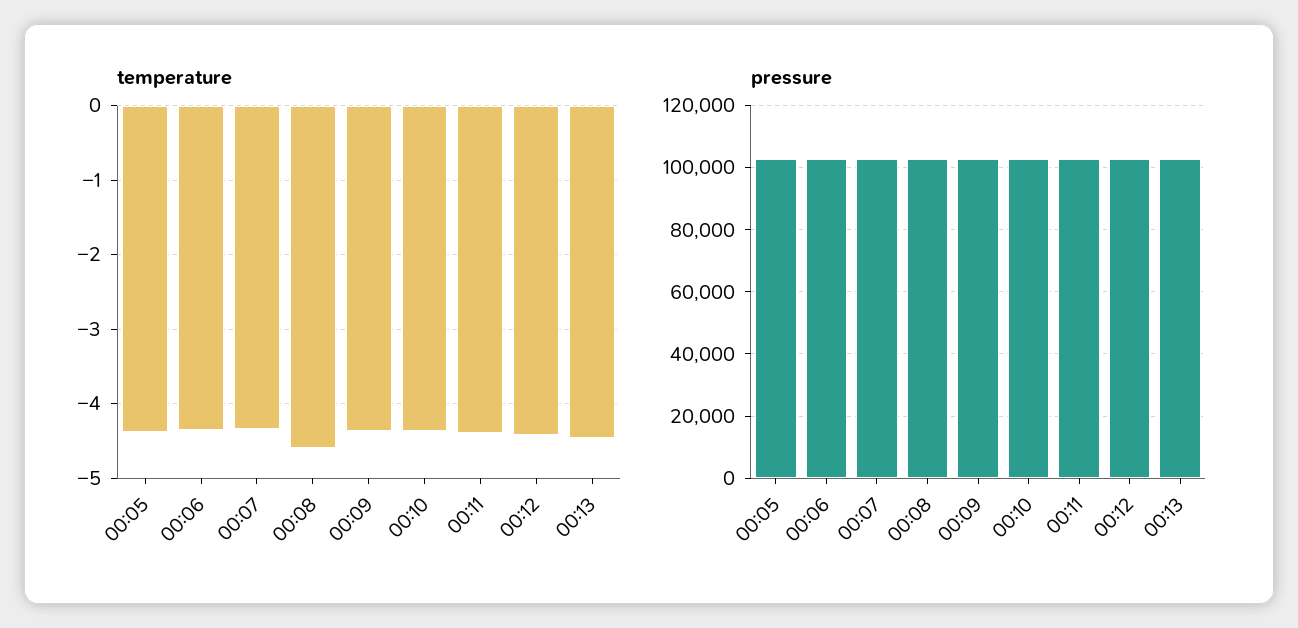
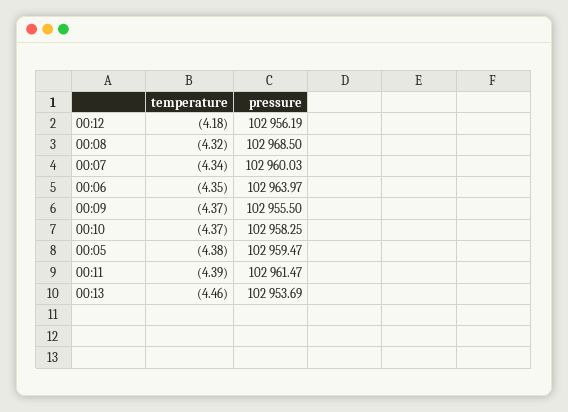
temperature, 00:08: -4.6 -> -4.32
temperature, 00:12: -4.4 -> -4.18

